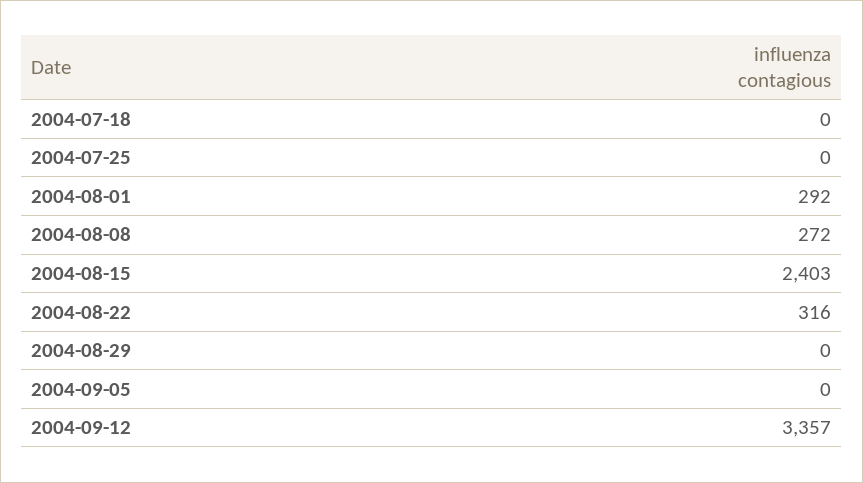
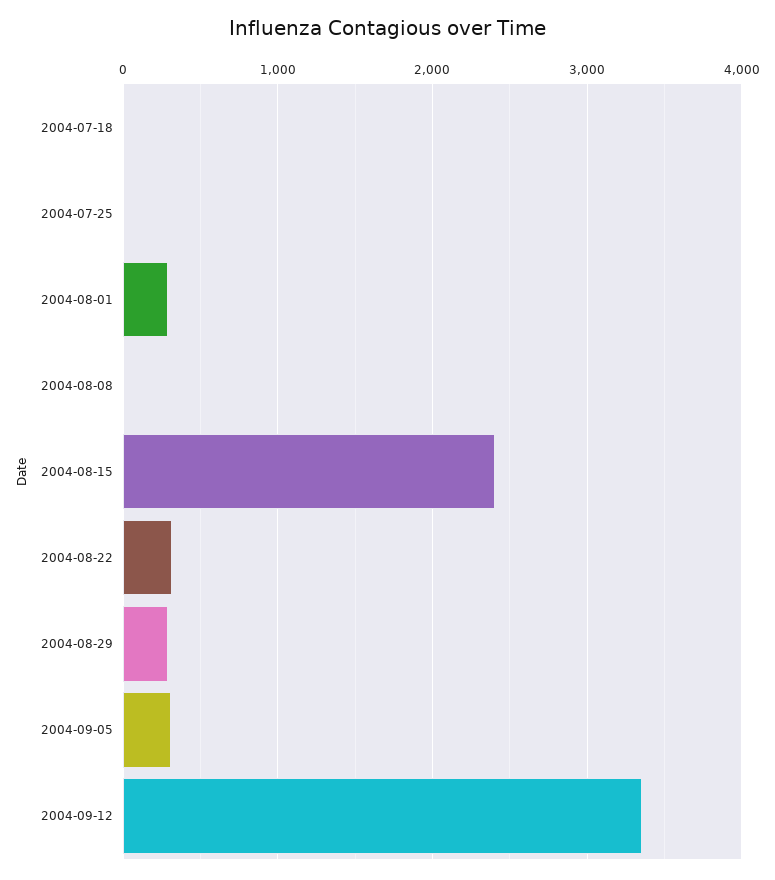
2004-08-08: 272 -> 0
2004-08-29: 0 -> 300
2004-09-05: 0 -> 300

